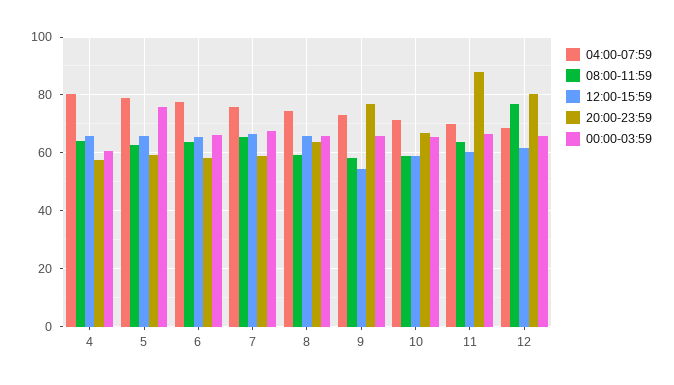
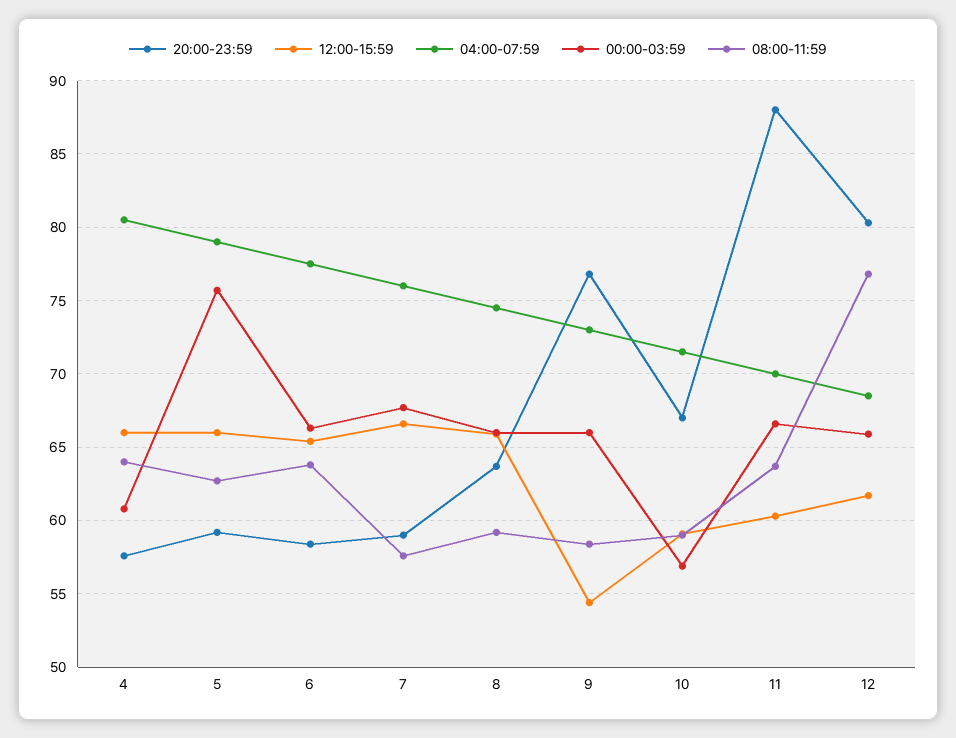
08:00-11:59, 7: 65 -> 57.5
00:00-03:59, 10: 65 -> 57

